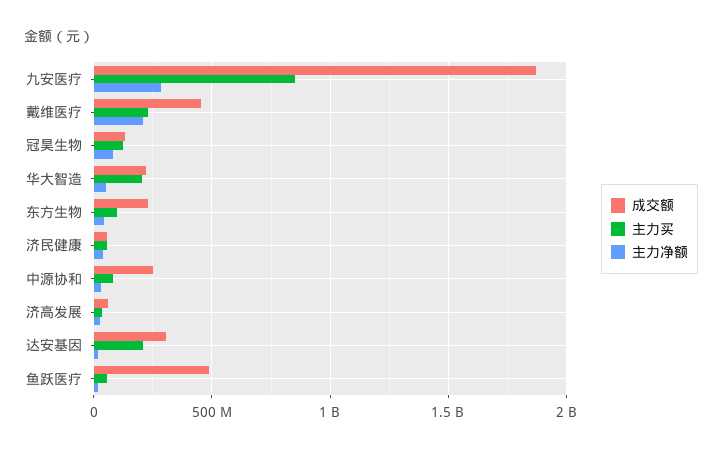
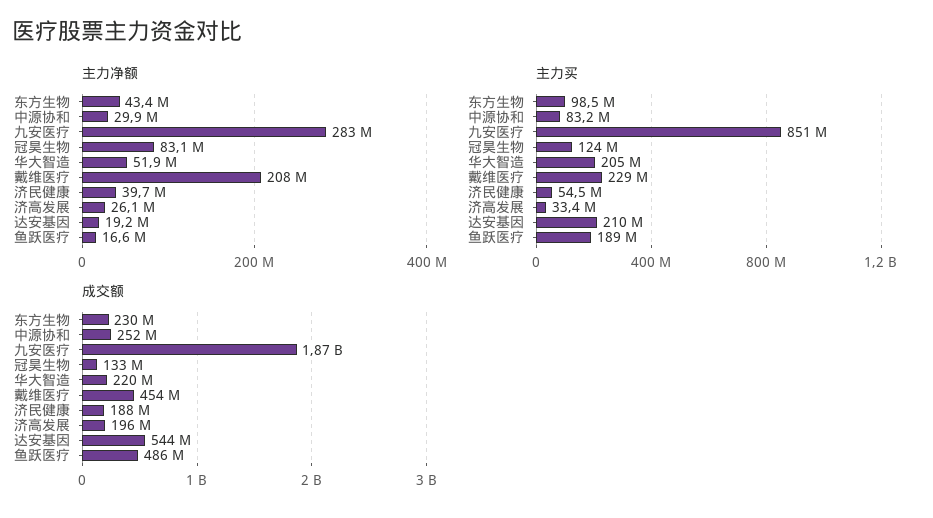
成交额, 济民健康: 50000000 -> 188000000
成交额, 济高发展: 50000000 -> 196000000
成交额, 达安基因: 300000000 -> 544000000
主力买, 鱼跃医疗: 50000000 -> 189000000

